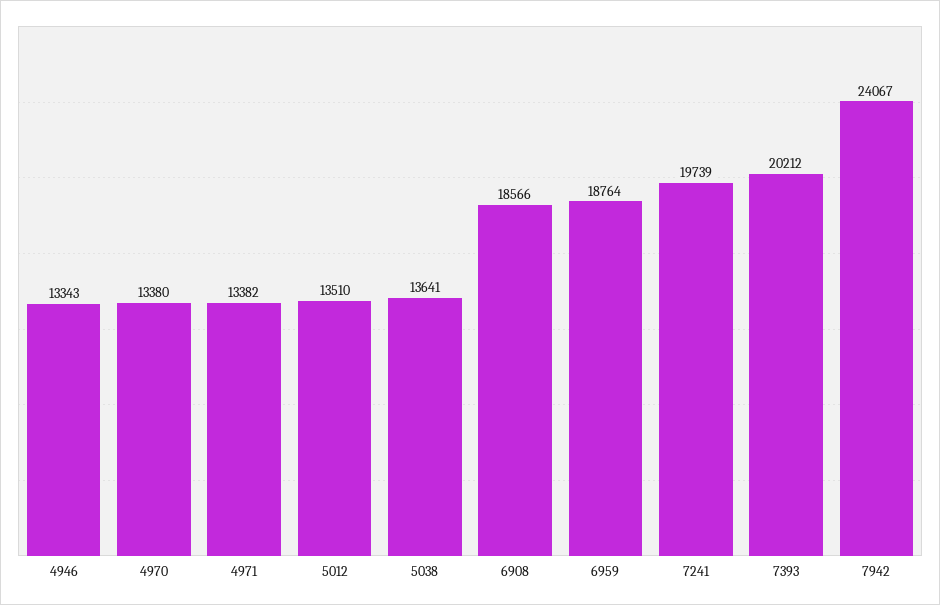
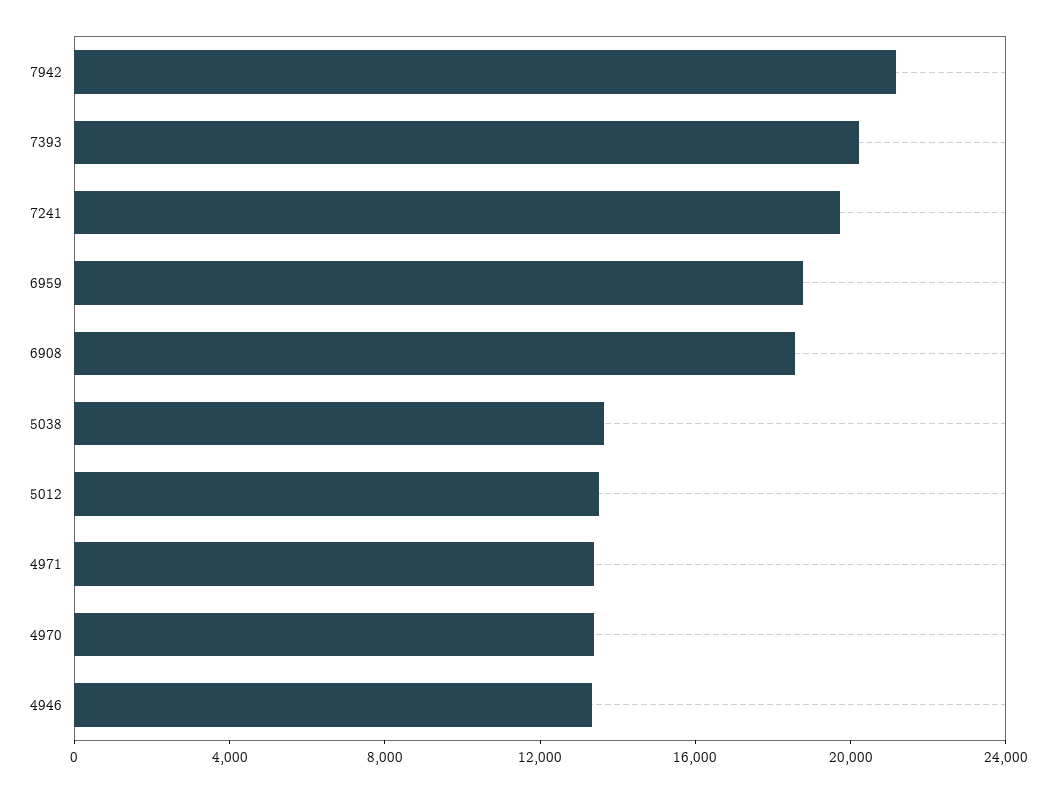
7942: 24067 -> 21000

